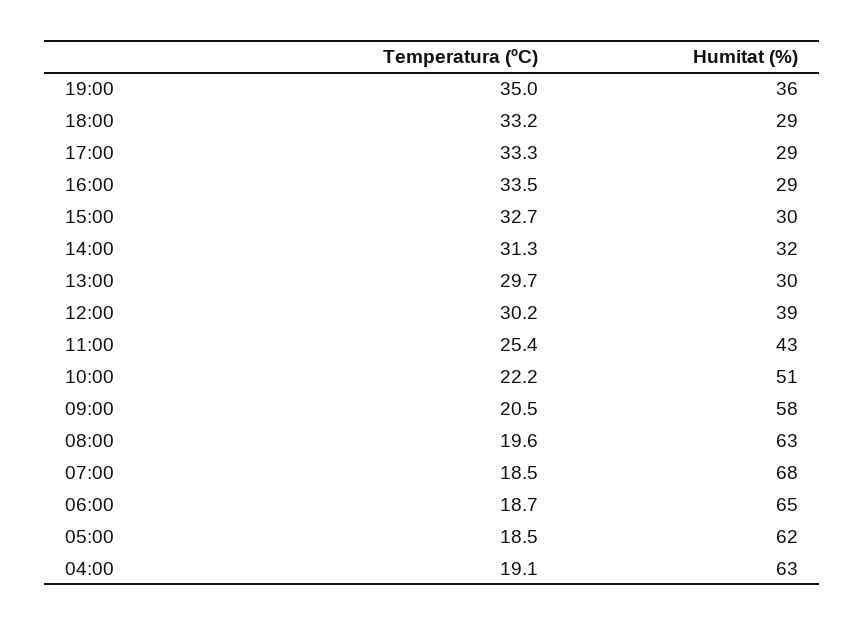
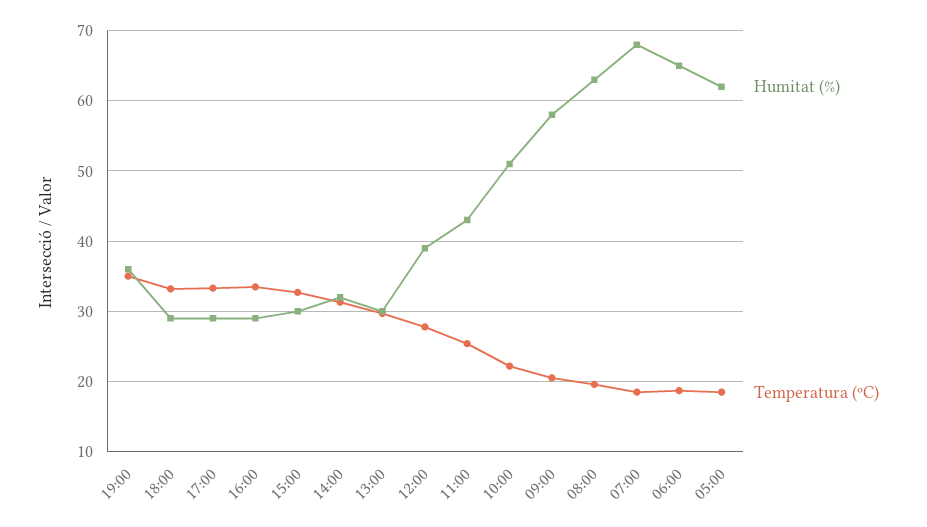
Temperatura (ºC), 12:00: 30.2 -> 28
Temperatura (ºC), 04:00: 19.1 -> none
Humitat (%), 04:00: 63 -> none

